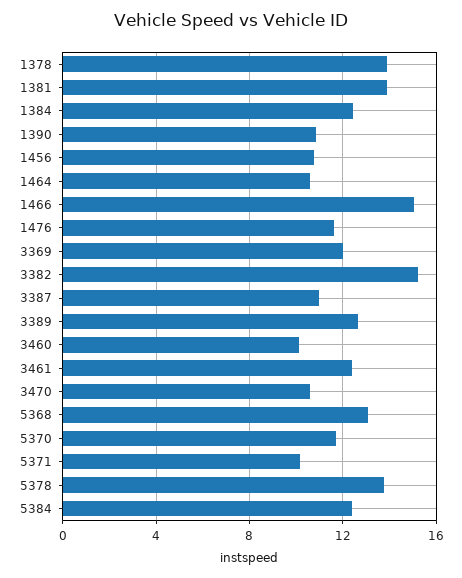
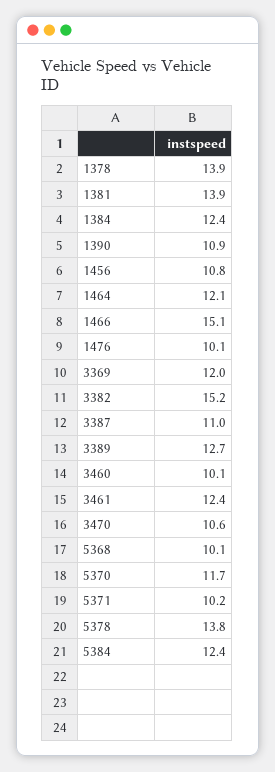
1464: 10.5 -> 12.1
1476: 11.5 -> 10.1
5368: 13 -> 10.1

